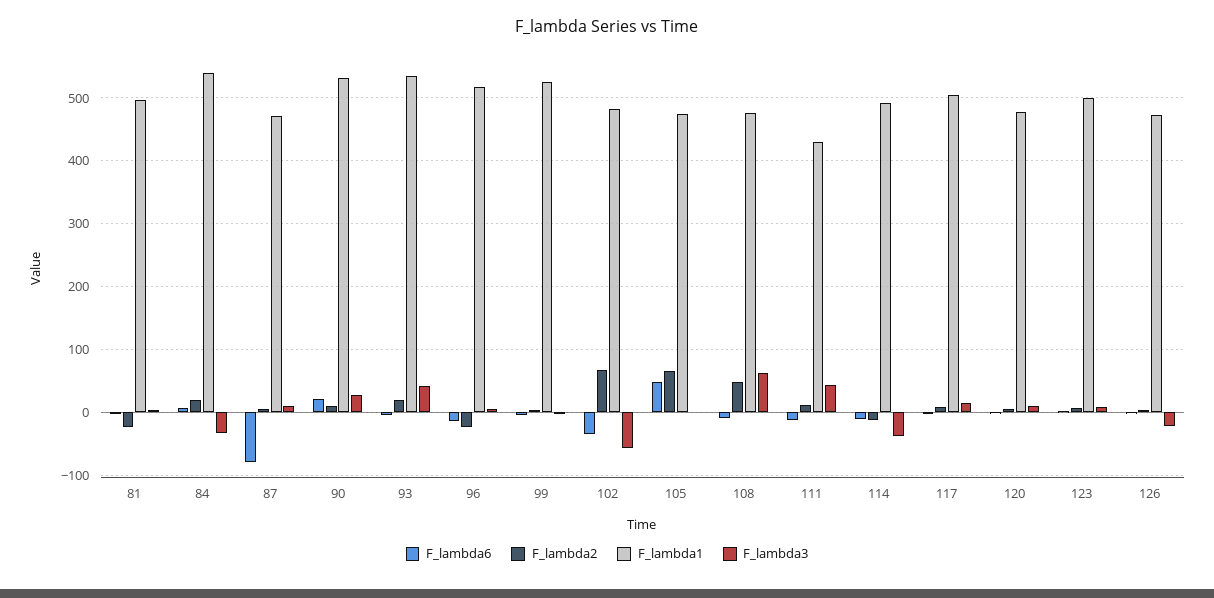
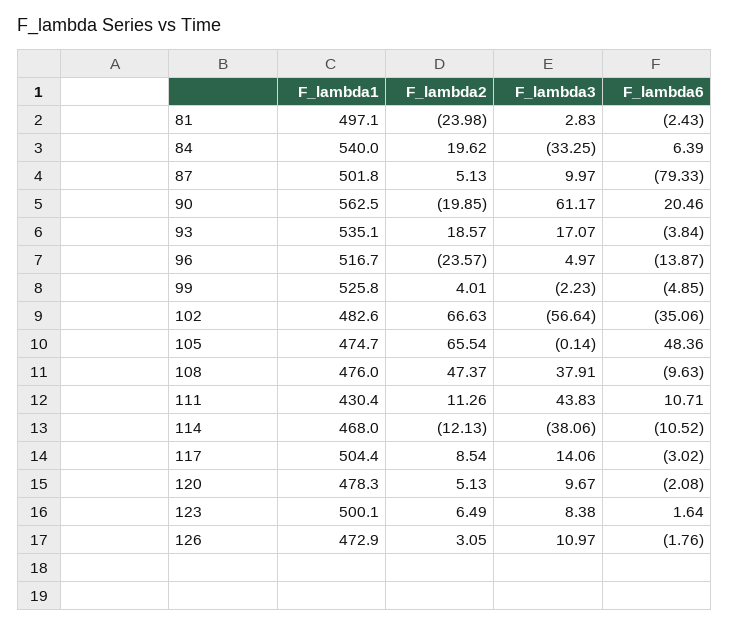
F_lambda1, 87: 470 -> 501.8
F_lambda2, 90: 10 -> -19.85
F_lambda1, 90: 530 -> 562.5
F_lambda3, 90: 30 -> 61.17
F_lambda3, 93: 40 -> 17.07
F_lambda3, 108: 60 -> 37.91
F_lambda6, 111: -10 -> 10.71
F_lambda1, 114: 490 -> 468
F_lambda3, 126: -20 -> 10.97

